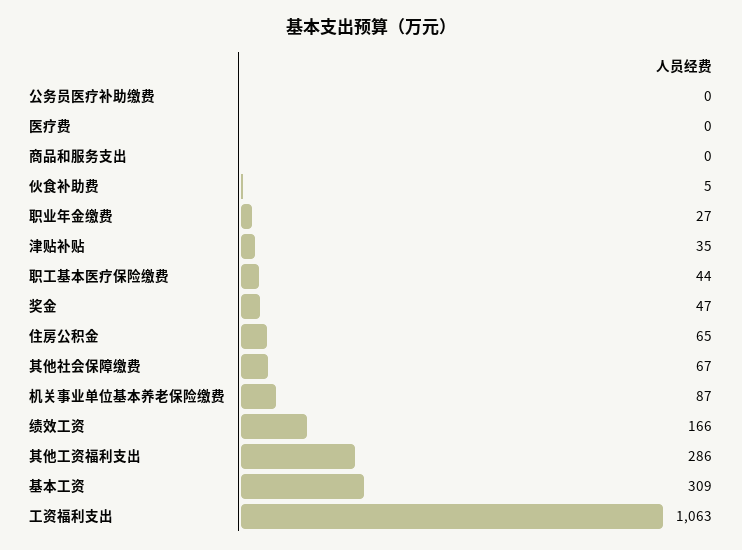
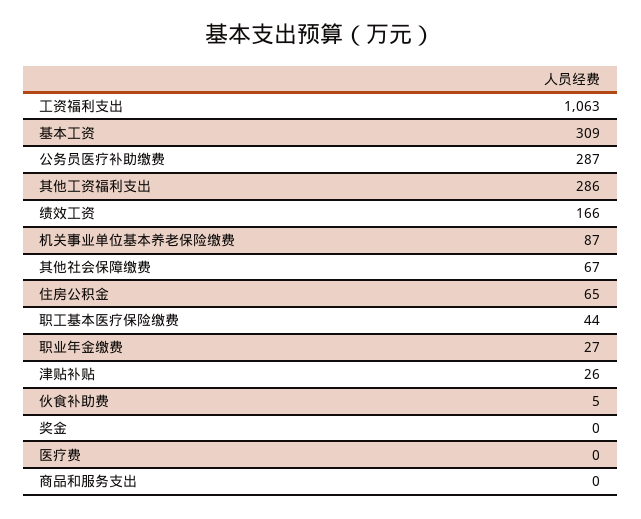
公务员医疗补助缴费: 0 -> 287
津贴补贴: 35 -> 26
奖金: 47 -> 0

